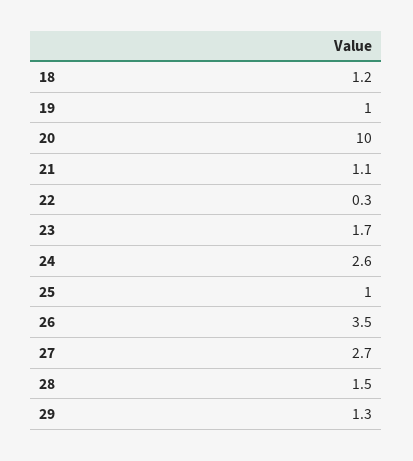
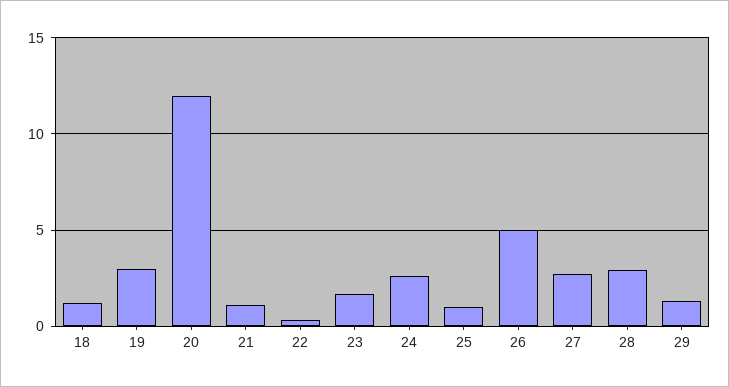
19: 1 -> 3
20: 10 -> 12
26: 3.5 -> 5
28: 1.5 -> 3

